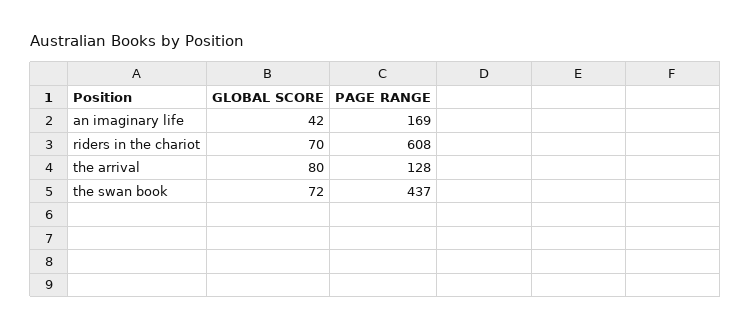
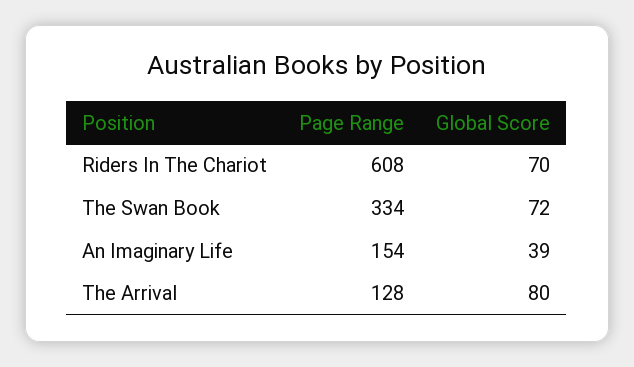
GLOBAL SCORE, an imaginary life: 42 -> 39
PAGE RANGE, an imaginary life: 169 -> 154
PAGE RANGE, the swan book: 437 -> 334

